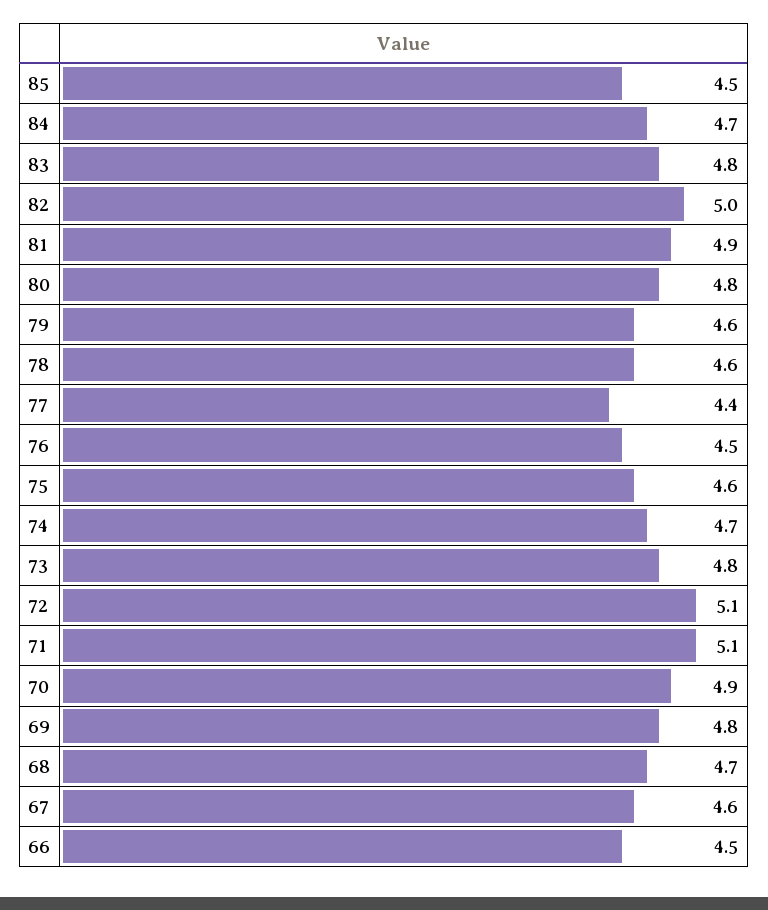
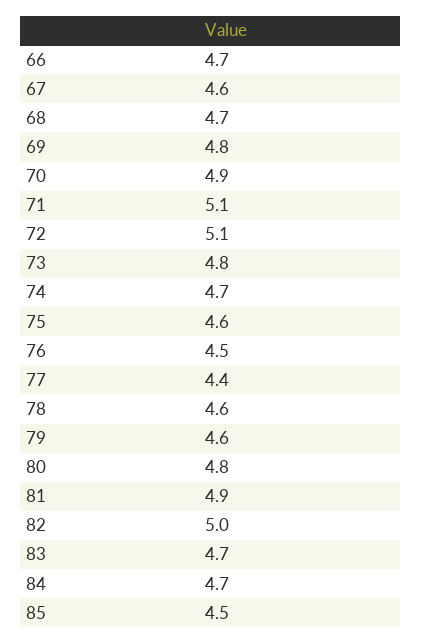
83: 4.8 -> 4.7
66: 4.5 -> 4.7

